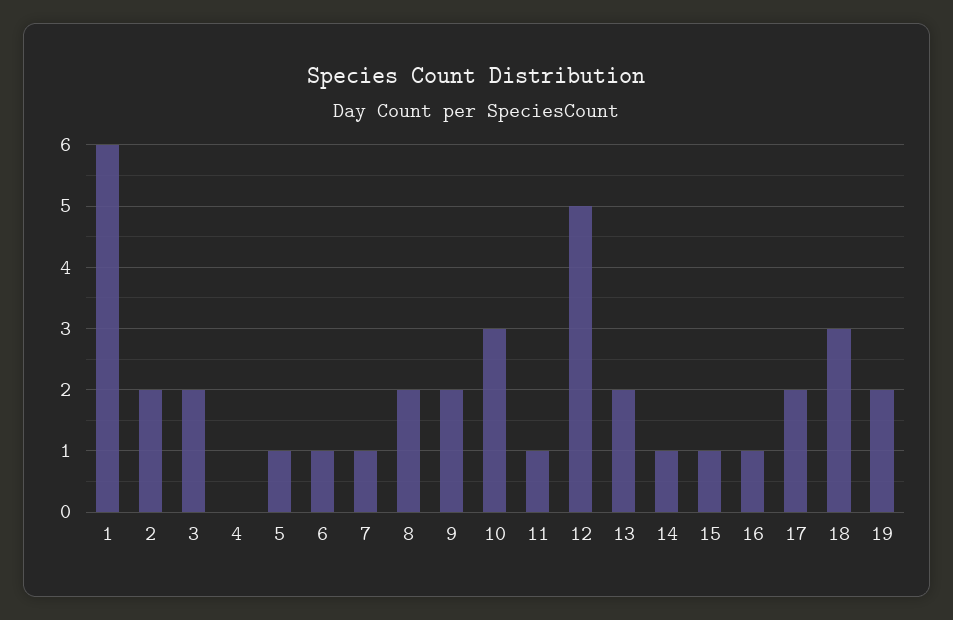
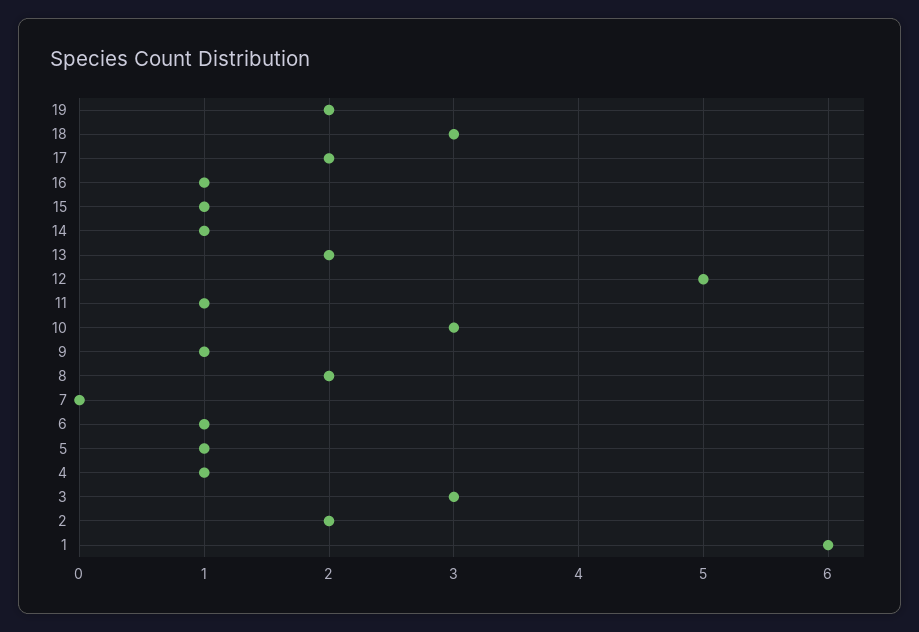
3: 2 -> 3
4: 0 -> 1
7: 1 -> 0
9: 2 -> 1

